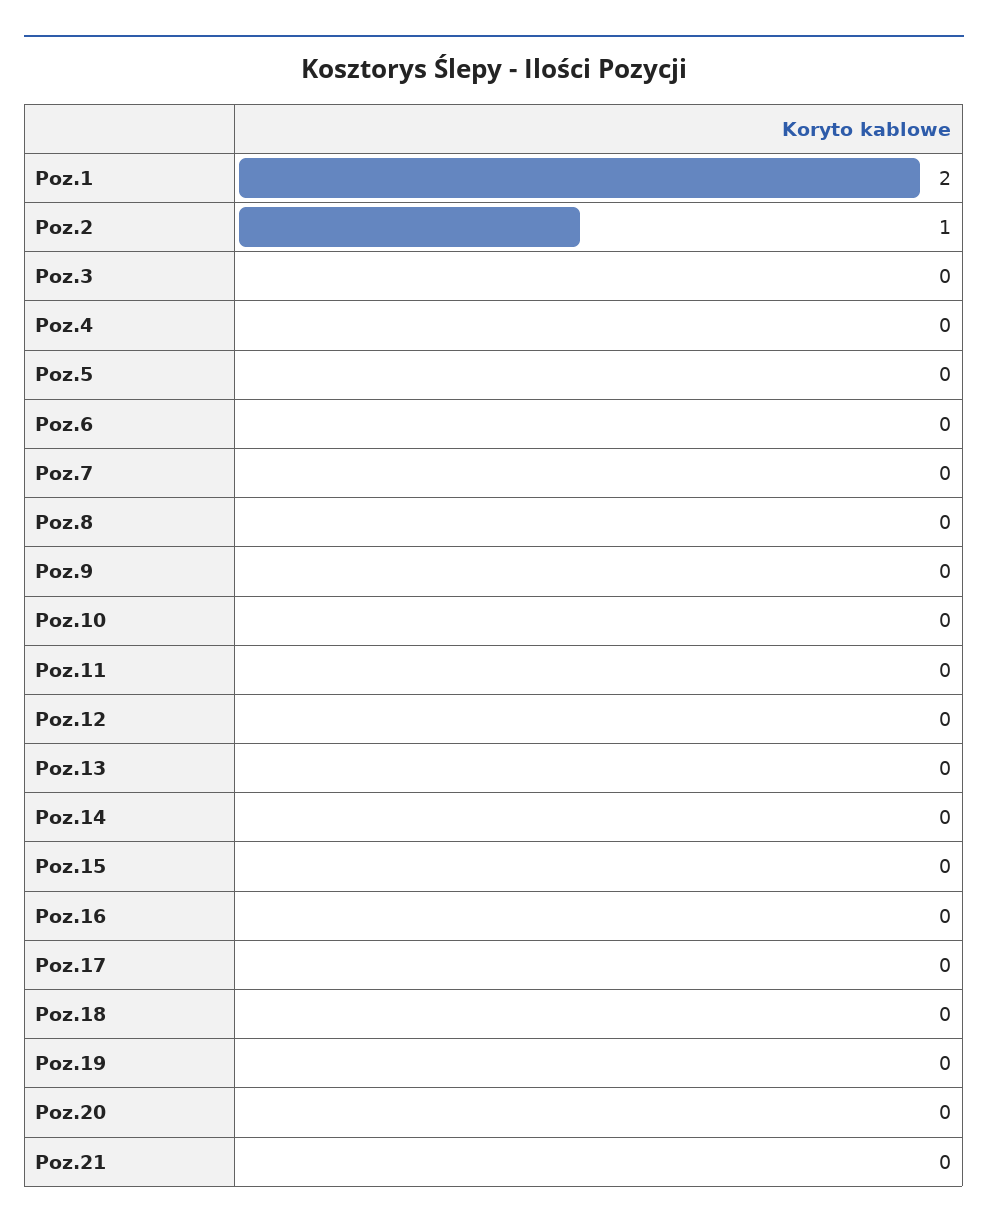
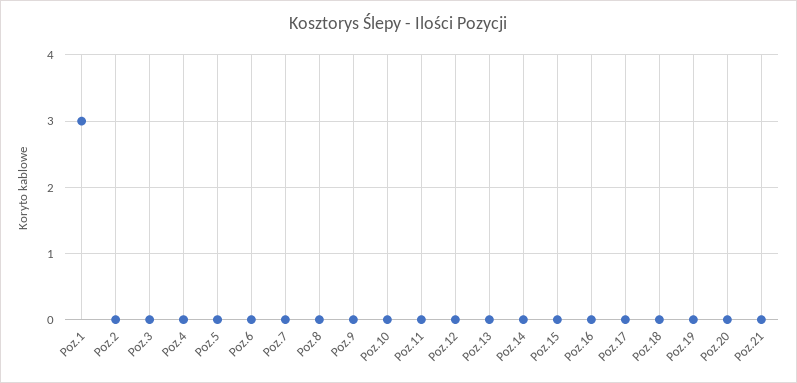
Poz.1: 2 -> 3
Poz.2: 1 -> 0

